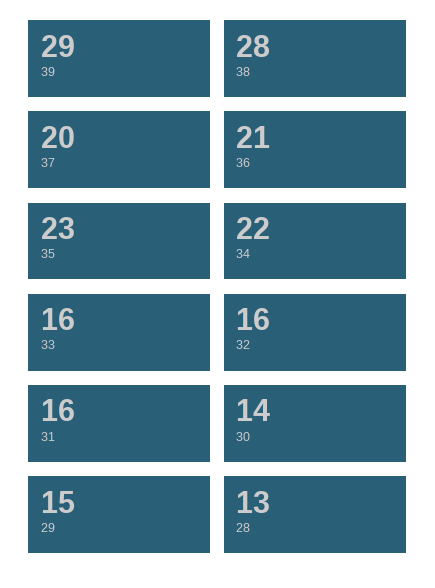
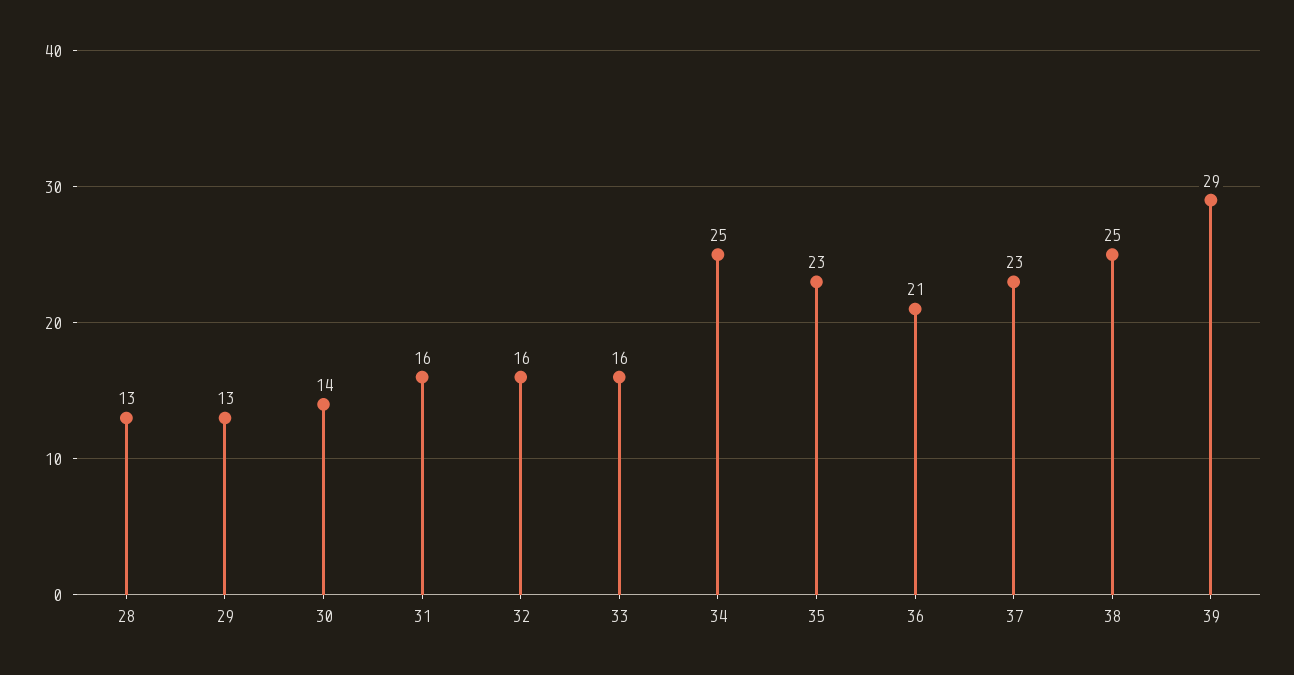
38: 28 -> 25
37: 20 -> 23
34: 22 -> 25
29: 15 -> 13

